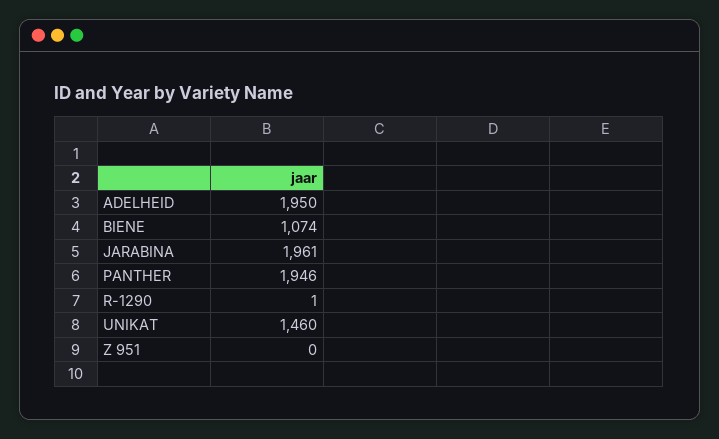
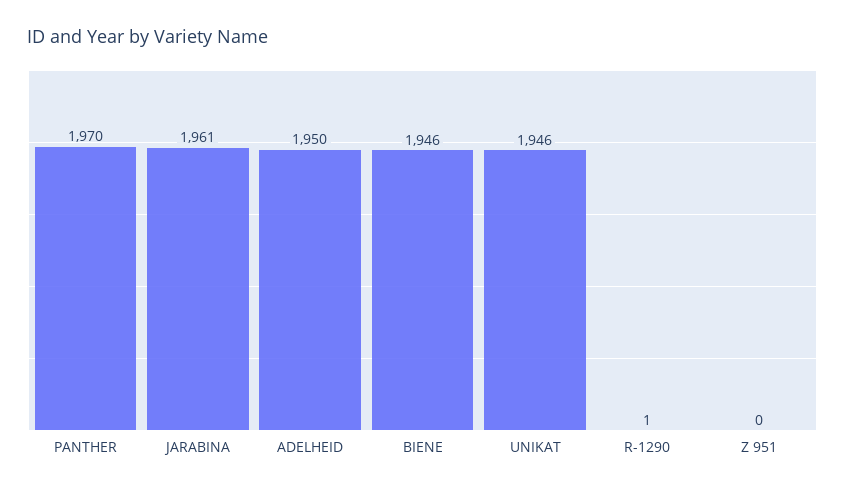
BIENE: 1074 -> 1946
PANTHER: 1946 -> 1970
UNIKAT: 1460 -> 1946

